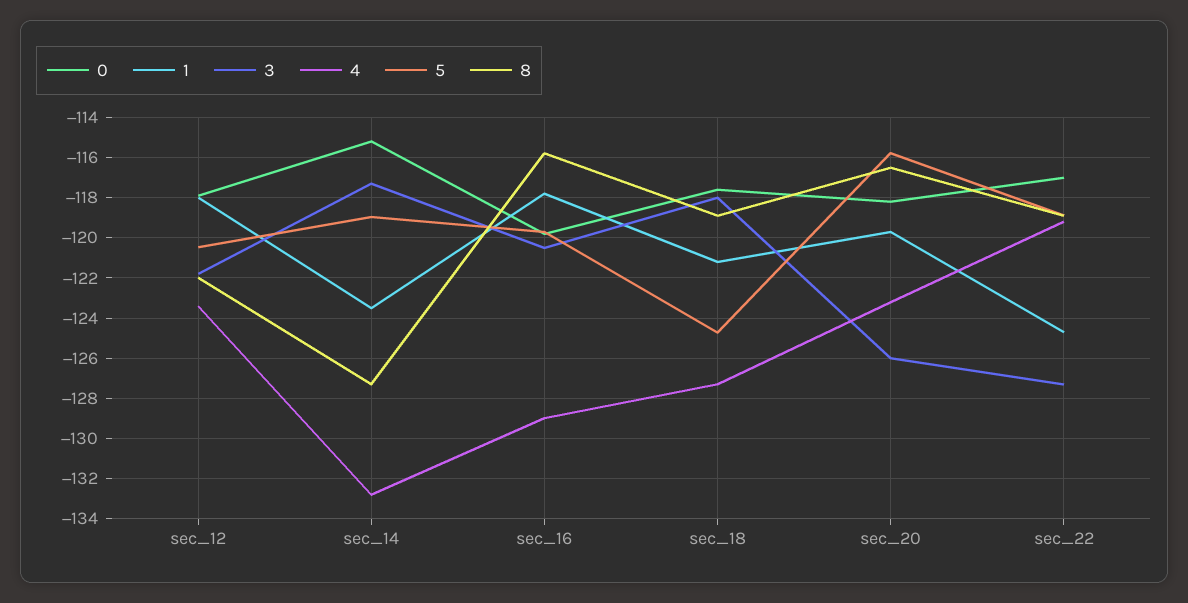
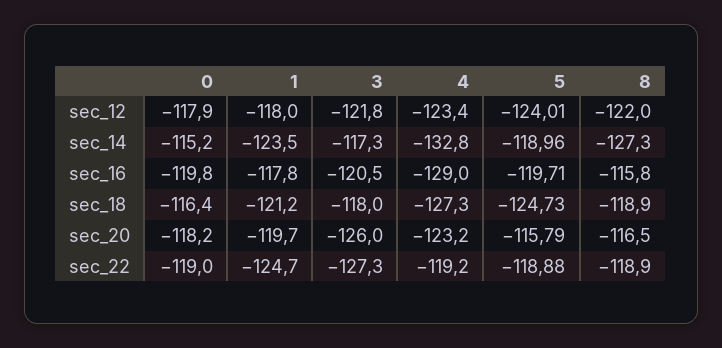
5, sec_12: -120.5 -> -124.01
0, sec_18: -117.5 -> -116.4
0, sec_22: -117 -> -119

